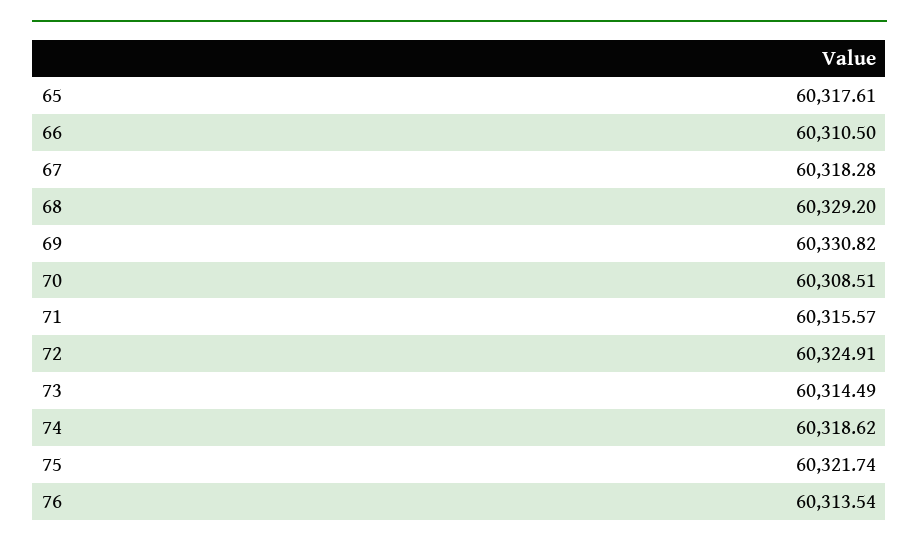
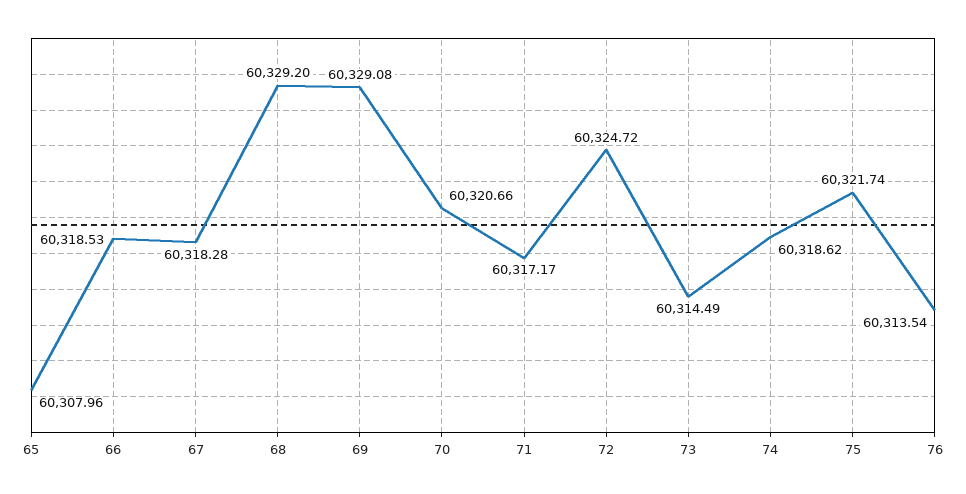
65: 60317.61 -> 60307.96
66: 60310.5 -> 60318.53
69: 60330.82 -> 60329.08
70: 60308.51 -> 60320.66
71: 60315.57 -> 60317.17
72: 60324.91 -> 60324.72

